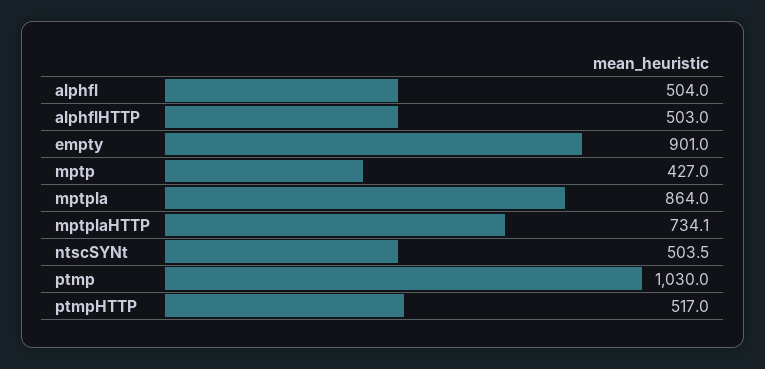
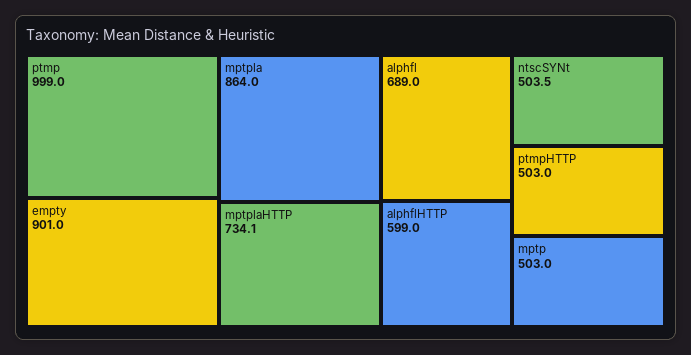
alphfl: 504 -> 689
alphflHTTP: 503 -> 599
mptp: 427 -> 503
ptmp: 1030 -> 999
ptmpHTTP: 517 -> 503

